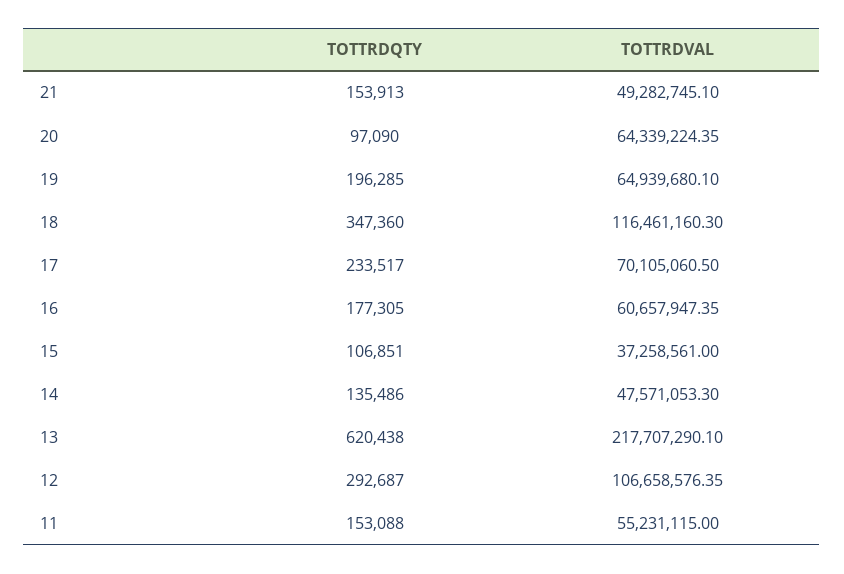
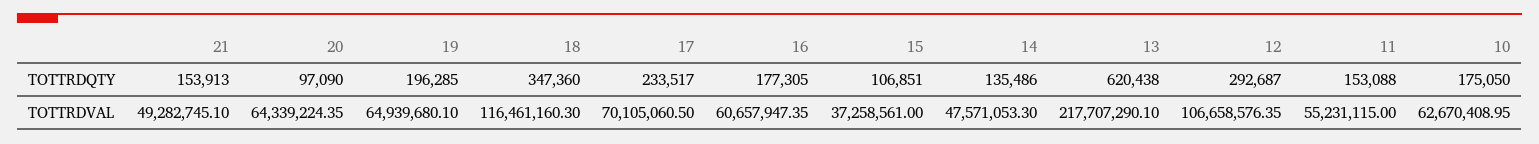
TOTTRDQTY, 10: none -> 175050
TOTTRDVAL, 10: none -> 62670408.95

